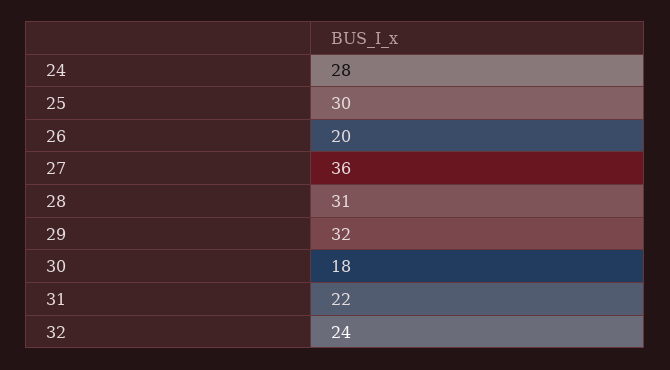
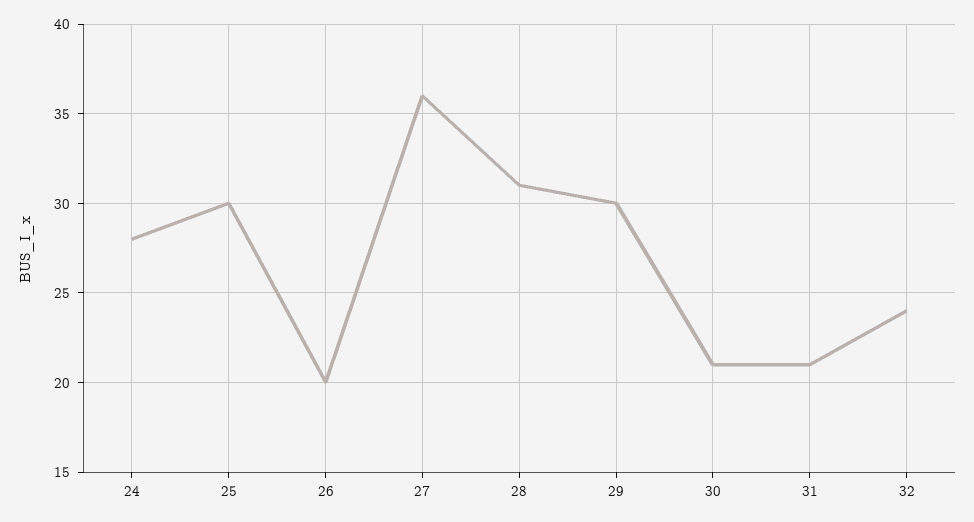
29: 32 -> 30
30: 18 -> 21
31: 22 -> 21

